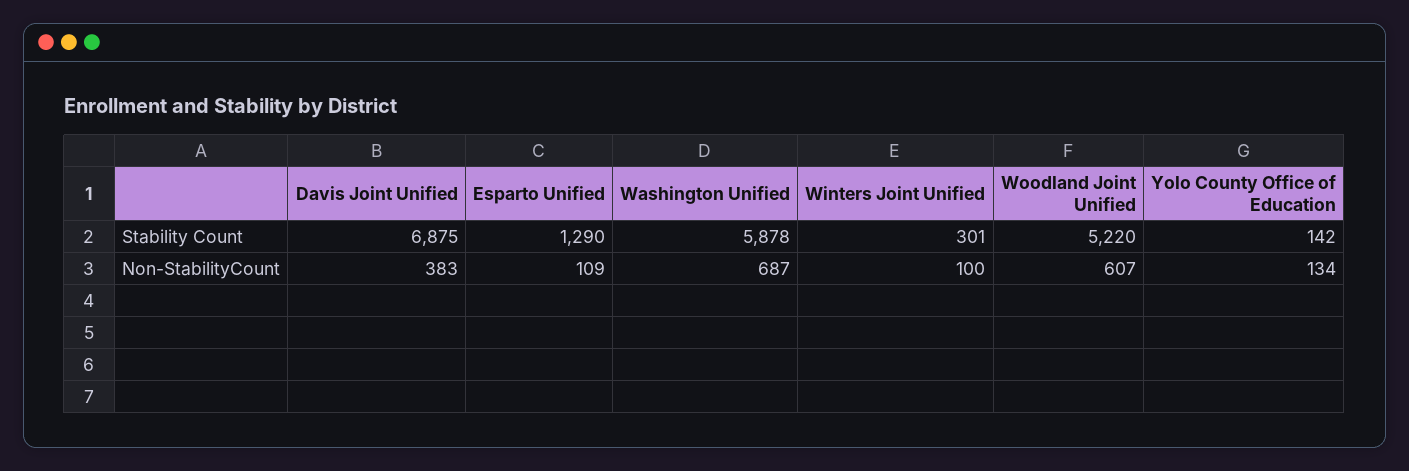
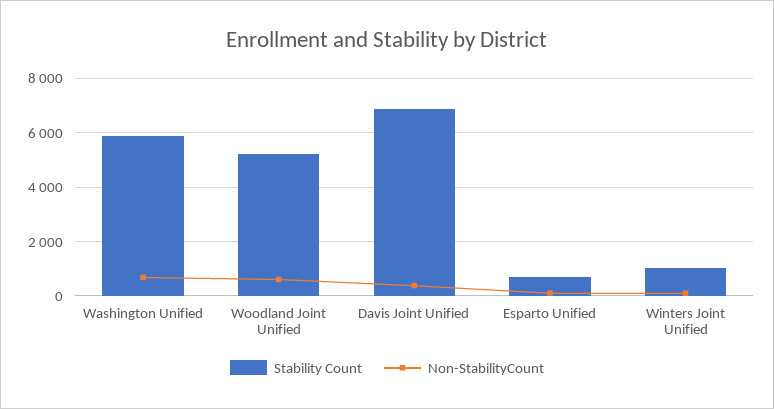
Stability Count, Esparto Unified: 1290 -> 750
Stability Count, Winters Joint Unified: 301 -> 1000
Stability Count, Yolo County Office of Education: 142 -> none
Non-StabilityCount, Yolo County Office of Education: 134 -> none

